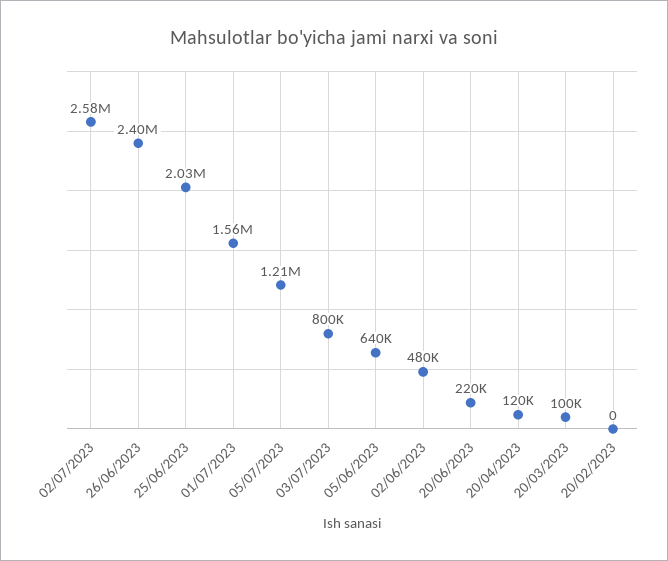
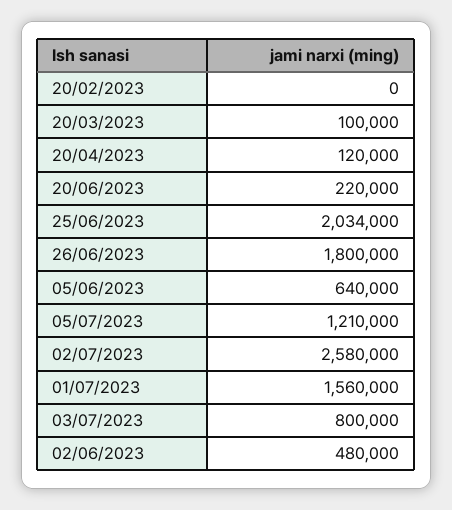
26/06/2023: 2400000 -> 1800000

